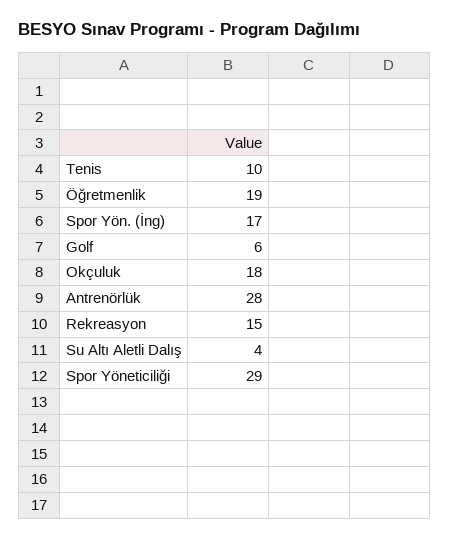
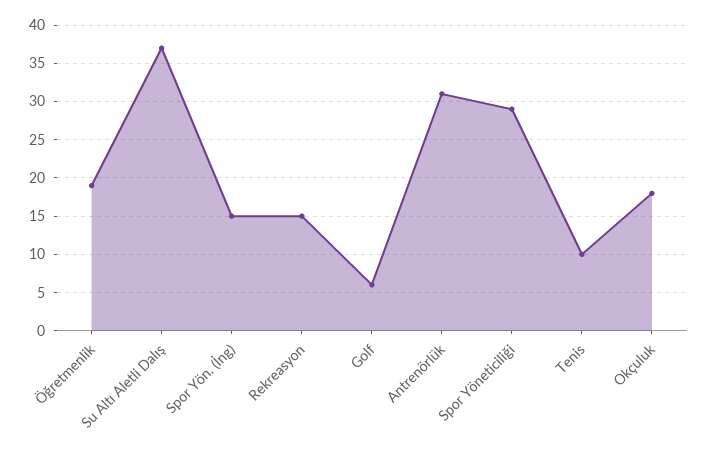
Spor Yön. (İng): 17 -> 15
Antrenörlük: 28 -> 31
Su Altı Aletli Dalış: 4 -> 37

